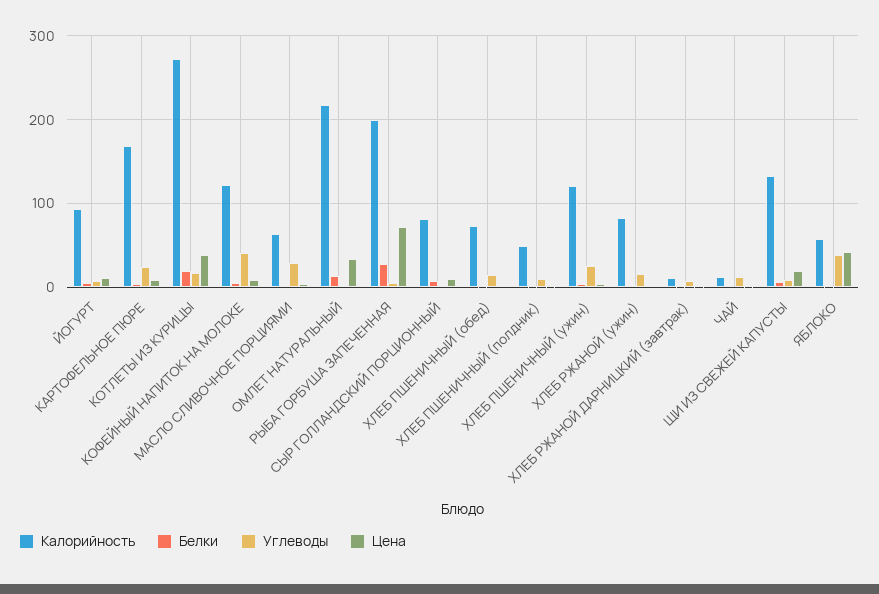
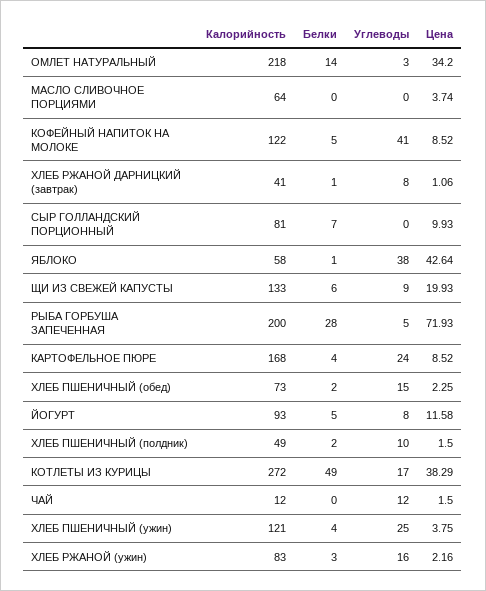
Белки, КОТЛЕТЫ ИЗ КУРИЦЫ: 20 -> 49
Углеводы, МАСЛО СЛИВОЧНОЕ ПОРЦИЯМИ: 30 -> 0
Калорийность, ХЛЕБ РЖАНОЙ ДАРНИЦКИЙ (завтрак): 10 -> 41

